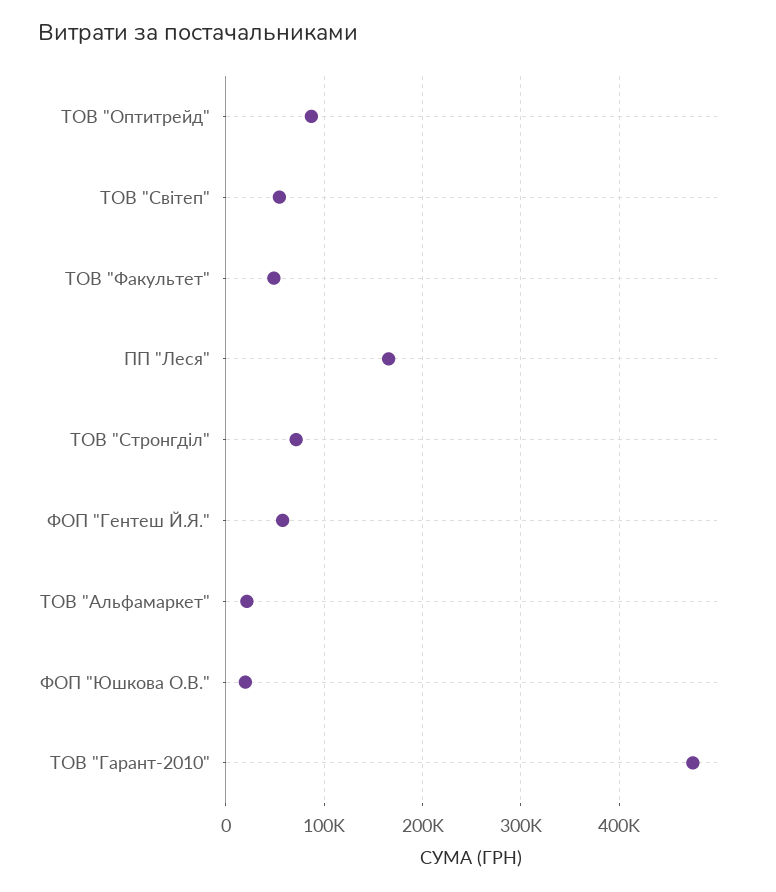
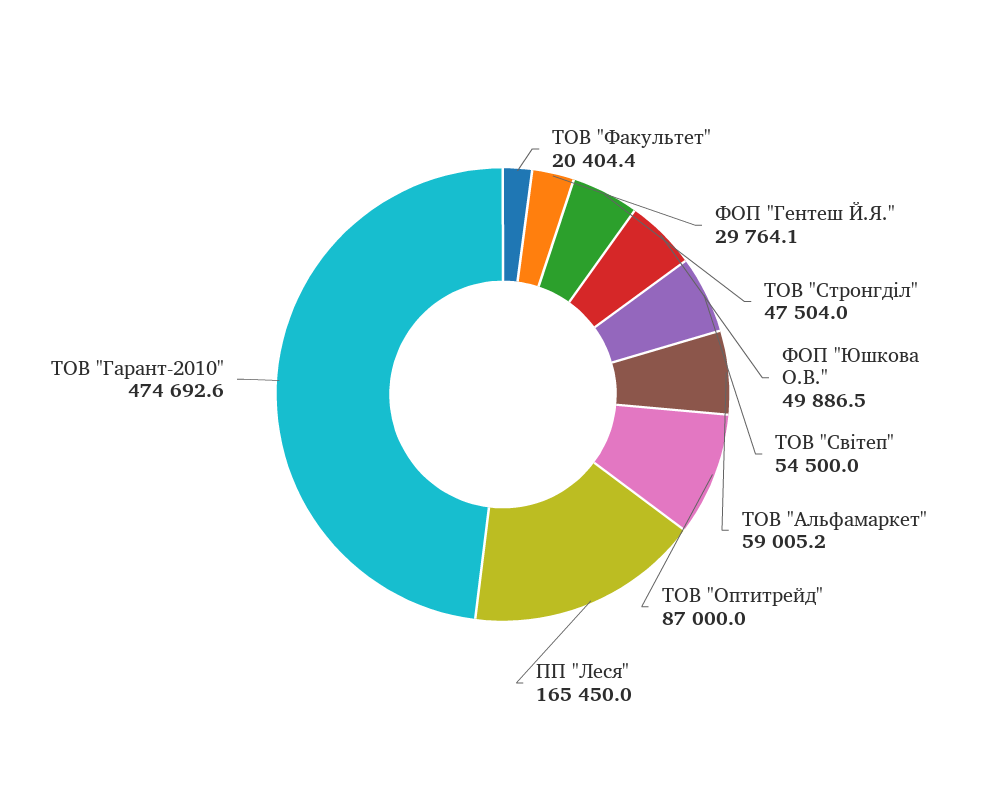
ТОВ "Факультет": 50000 -> 20404.4
ТОВ "Стронгділ": 70000 -> 47504
ФОП "Гентеш Й.Я.": 60000 -> 29764.1
ТОВ "Альфамаркет": 20000 -> 59005.2
ФОП "Юшкова О.В.": 20000 -> 49886.5

